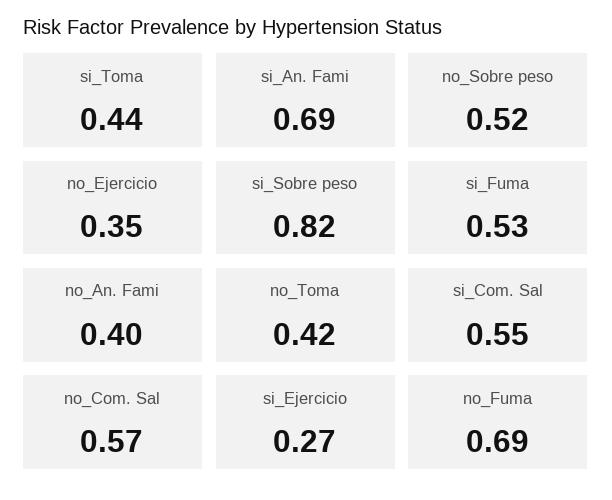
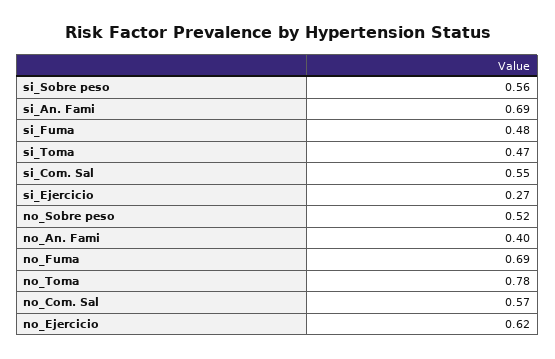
si_Toma: 0.44 -> 0.47
no_Ejercicio: 0.35 -> 0.62
si_Sobre peso: 0.82 -> 0.56
si_Fuma: 0.53 -> 0.48
no_Toma: 0.42 -> 0.78

